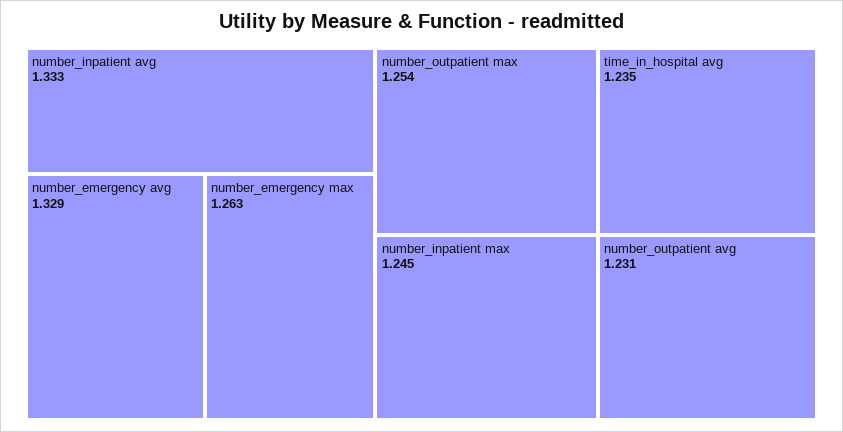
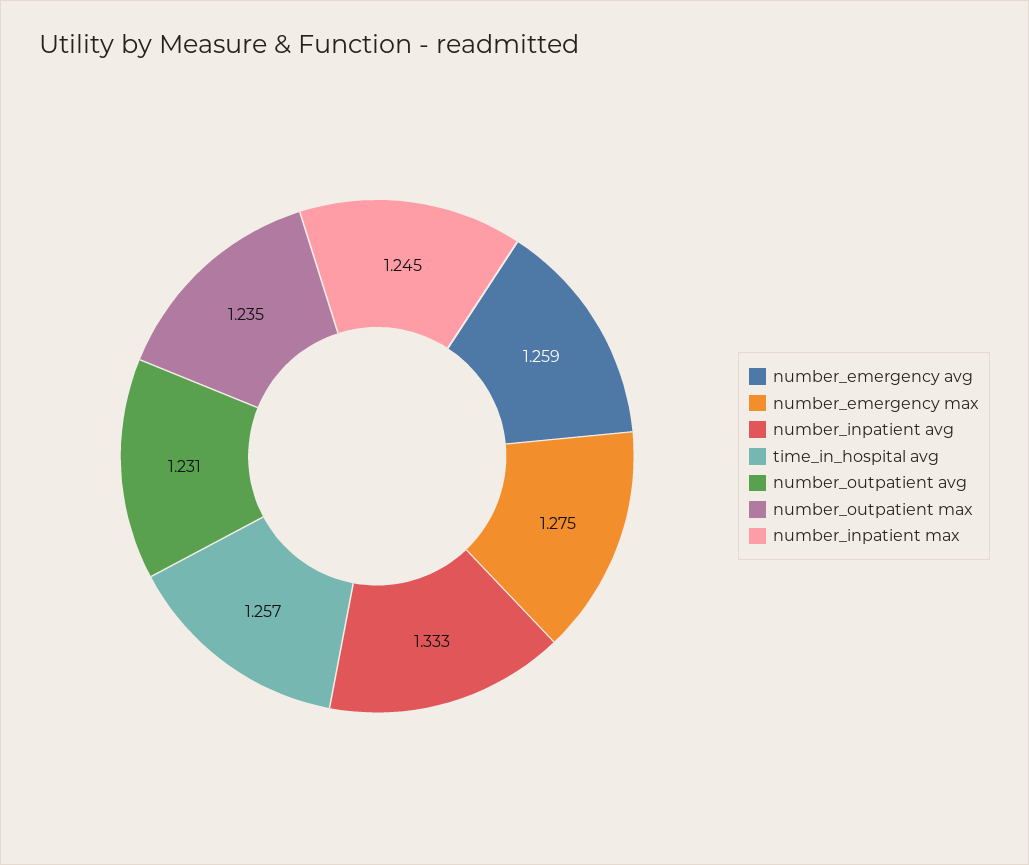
number_emergency avg: 1.329 -> 1.259
number_emergency max: 1.263 -> 1.275
number_outpatient max: 1.254 -> 1.235
time_in_hospital avg: 1.235 -> 1.257

